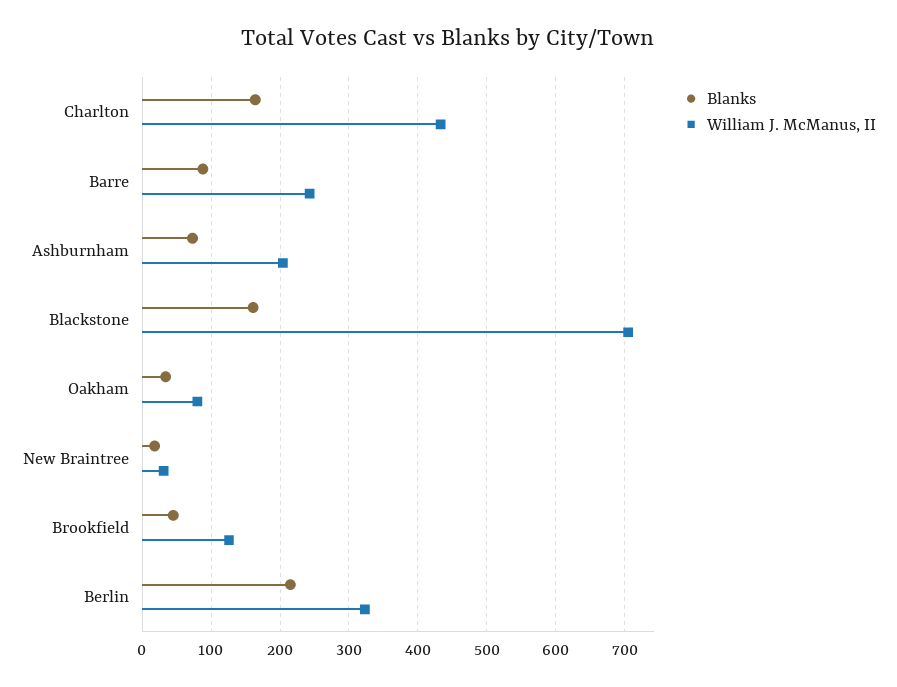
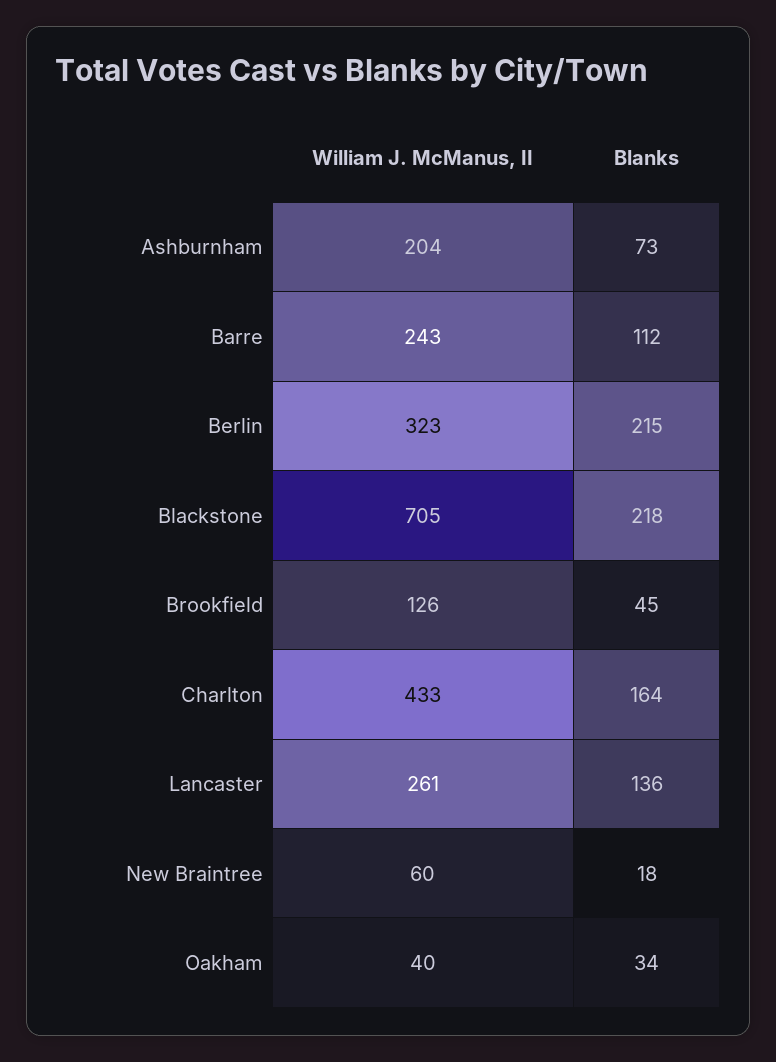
Blanks, Barre: 90 -> 112
Blanks, Blackstone: 160 -> 218
William J. McManus, II, Oakham: 80 -> 40
William J. McManus, II, New Braintree: 30 -> 60
William J. McManus, II, Lancaster: none -> 261
Blanks, Lancaster: none -> 136

